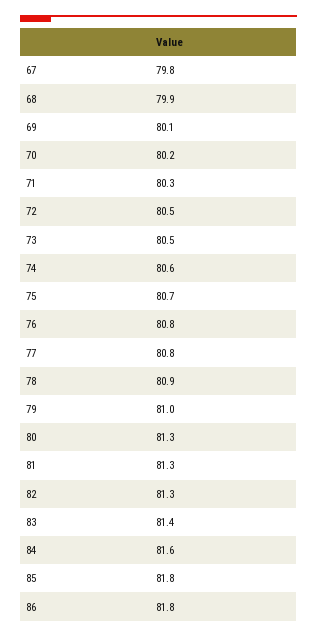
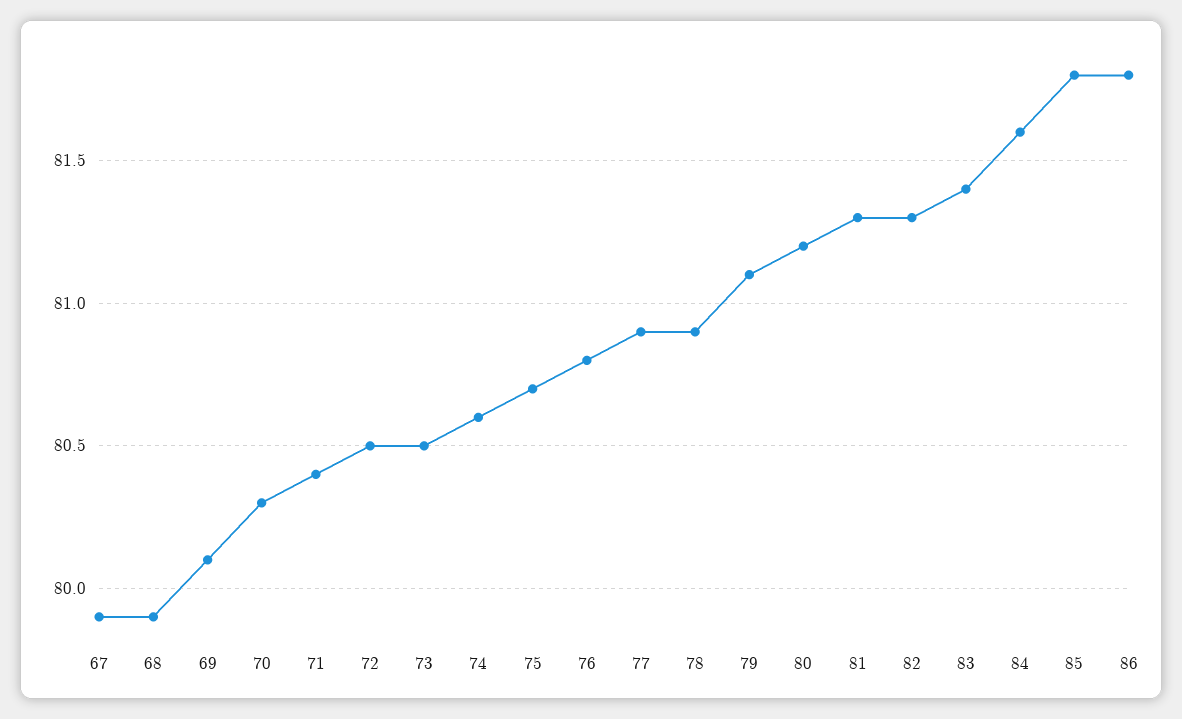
67: 79.8 -> 79.9
70: 80.2 -> 80.3
71: 80.3 -> 80.4
77: 80.8 -> 80.9
79: 81 -> 81.1
80: 81.3 -> 81.2

